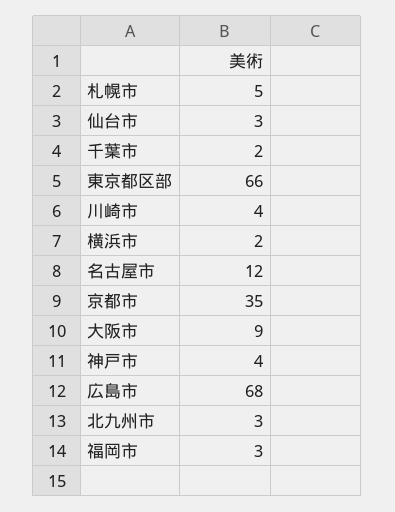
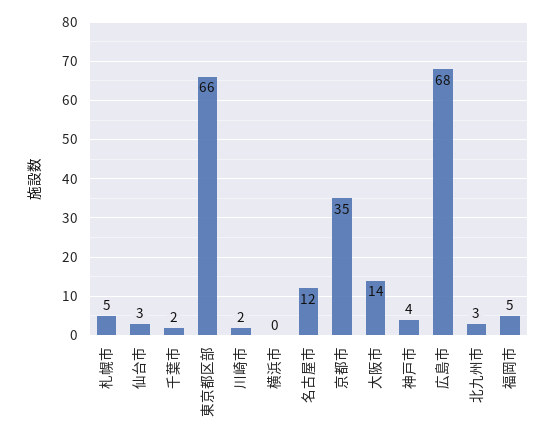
川崎市: 4 -> 2
横浜市: 2 -> 0
大阪市: 9 -> 14
福岡市: 3 -> 5

